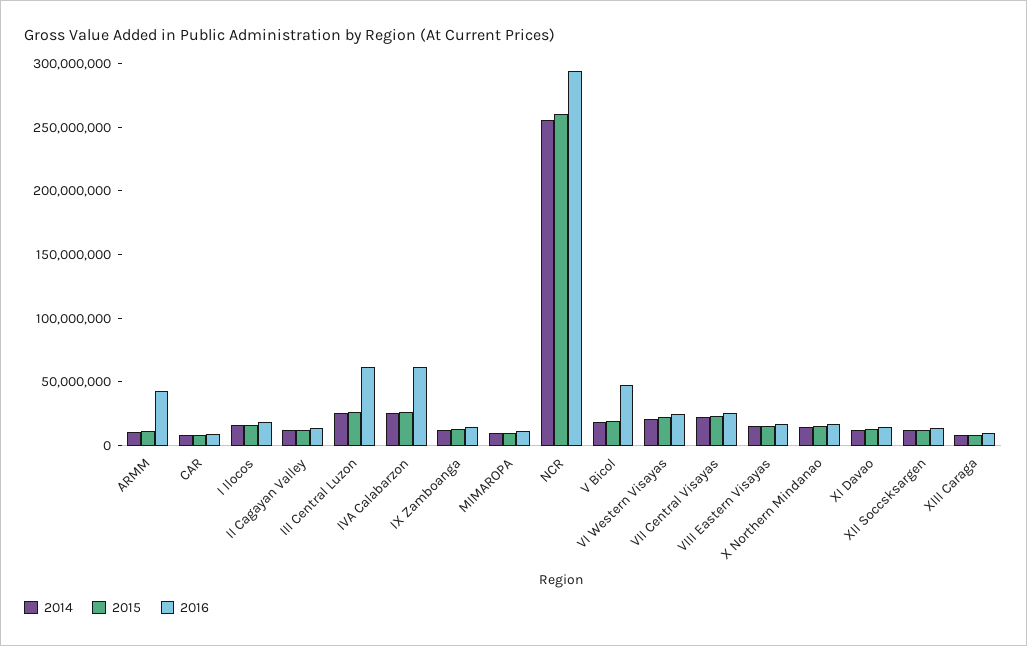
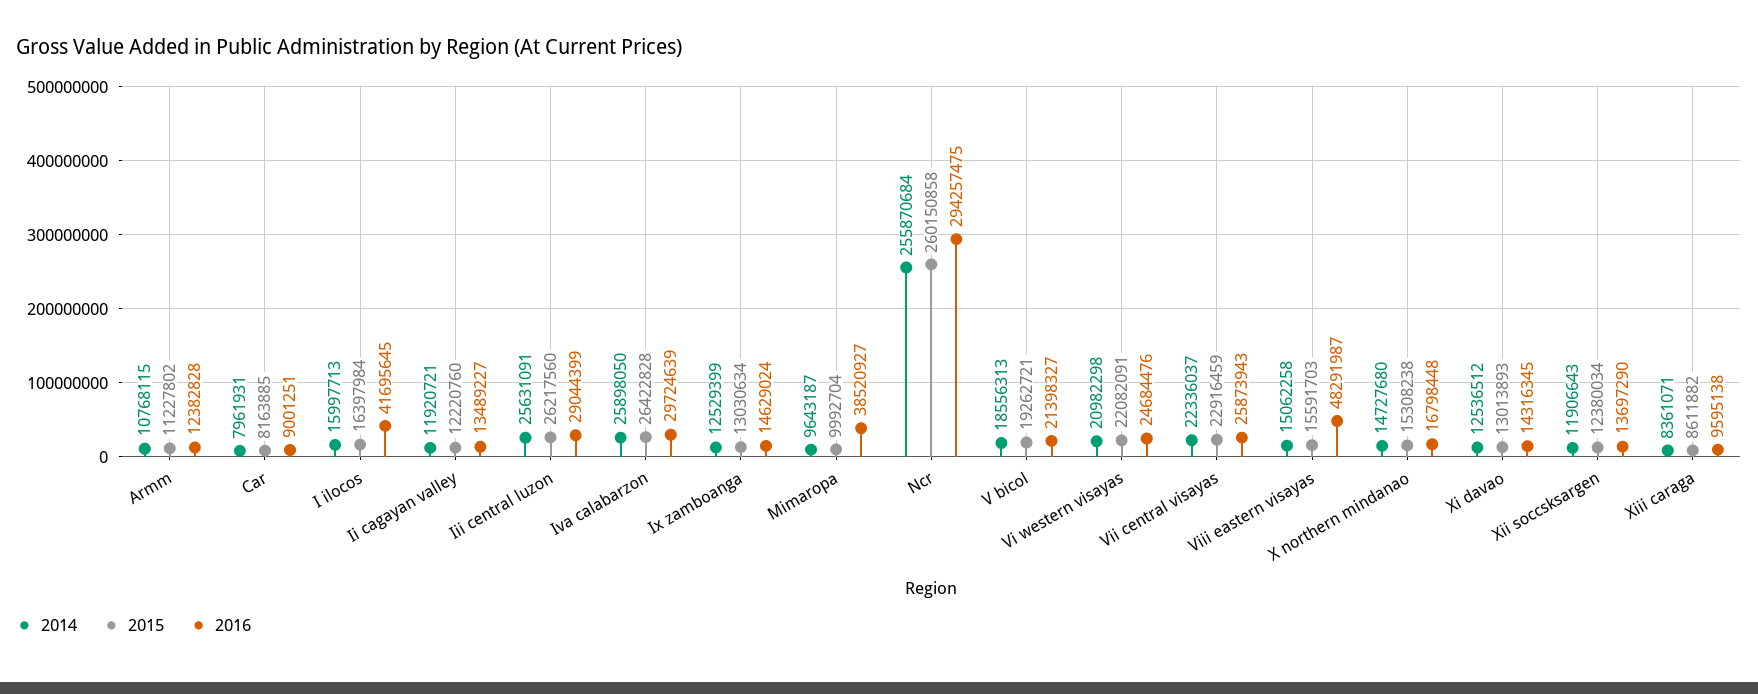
2016, ARMM: 40000000 -> 12382828
2016, I Ilocos: 20000000 -> 41695645
2016, III Central Luzon: 60000000 -> 29044399
2016, IVA Calabarzon: 60000000 -> 29724639
2016, MIMAROPA: 10000000 -> 38520927
2016, V Bicol: 50000000 -> 21398327
2016, VIII Eastern Visayas: 20000000 -> 48291987

